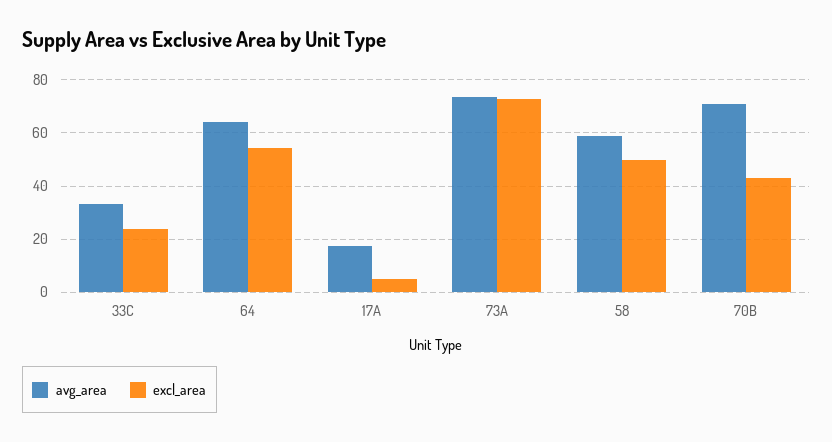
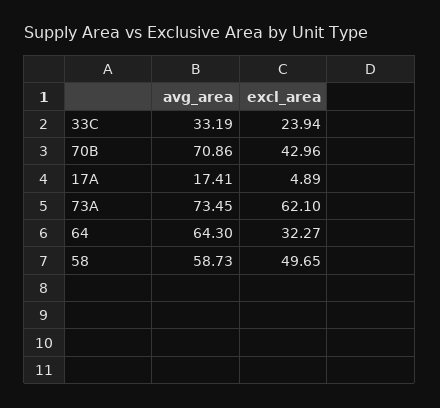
excl_area, 64: 55 -> 32.27
excl_area, 73A: 72.5 -> 62.1

